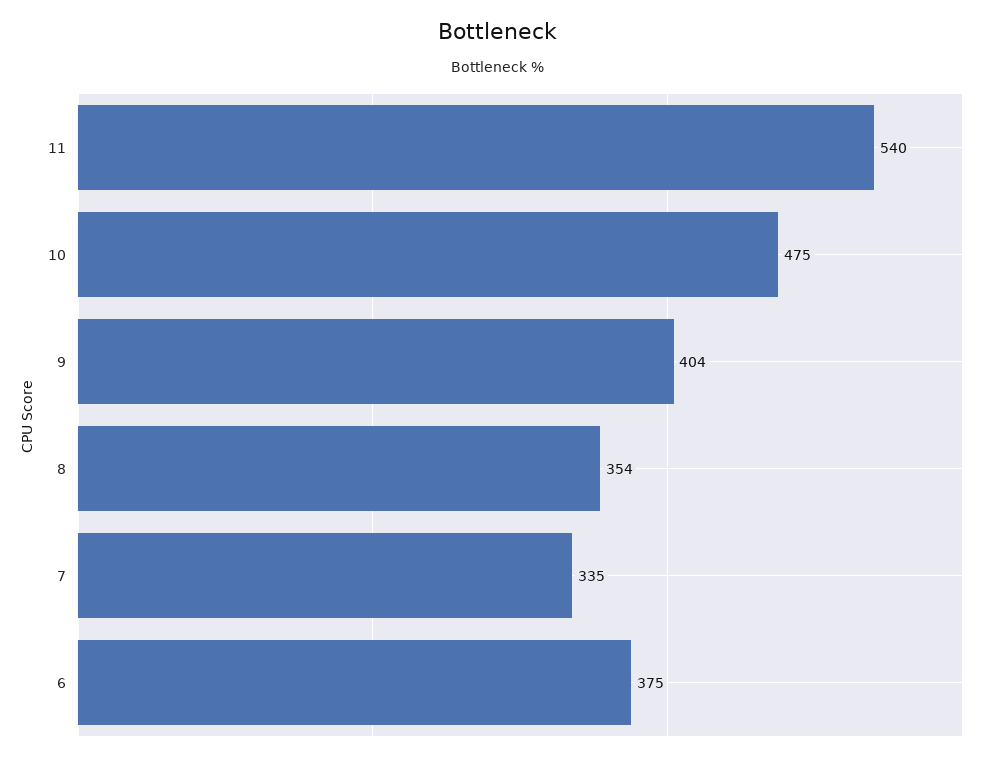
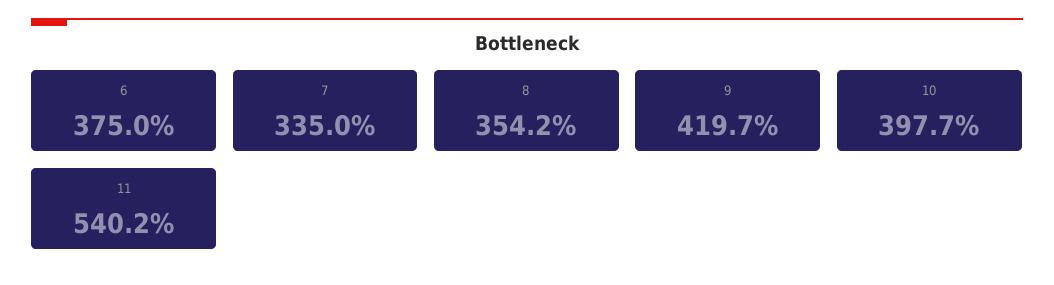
10: 475 -> 397.7
9: 404 -> 419.7

